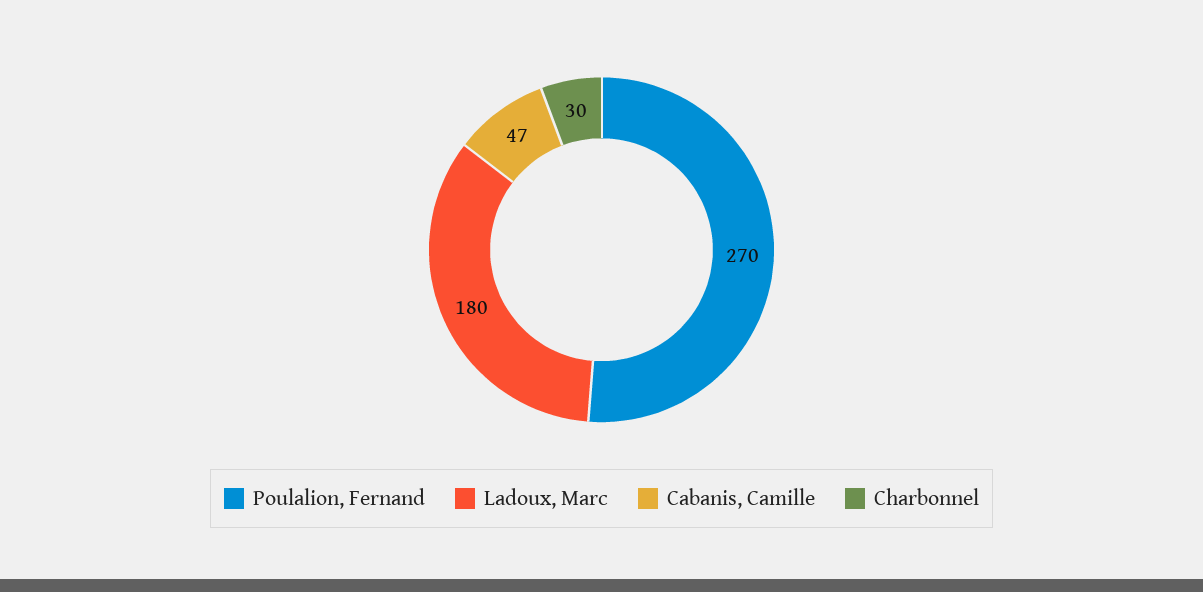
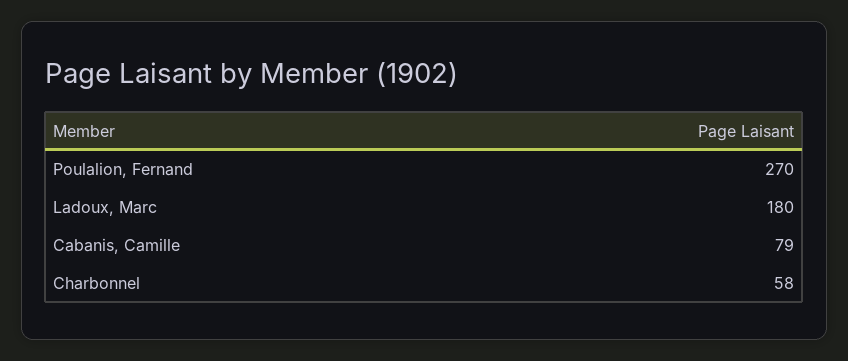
Cabanis, Camille: 47 -> 79
Charbonnel: 30 -> 58

